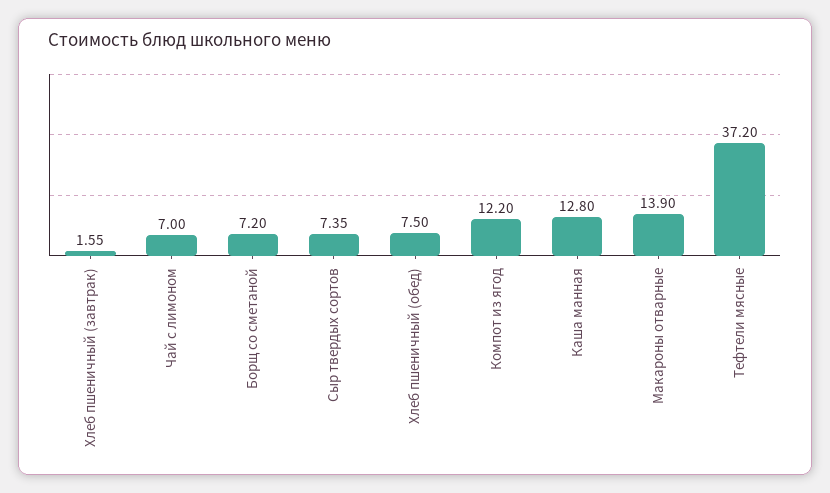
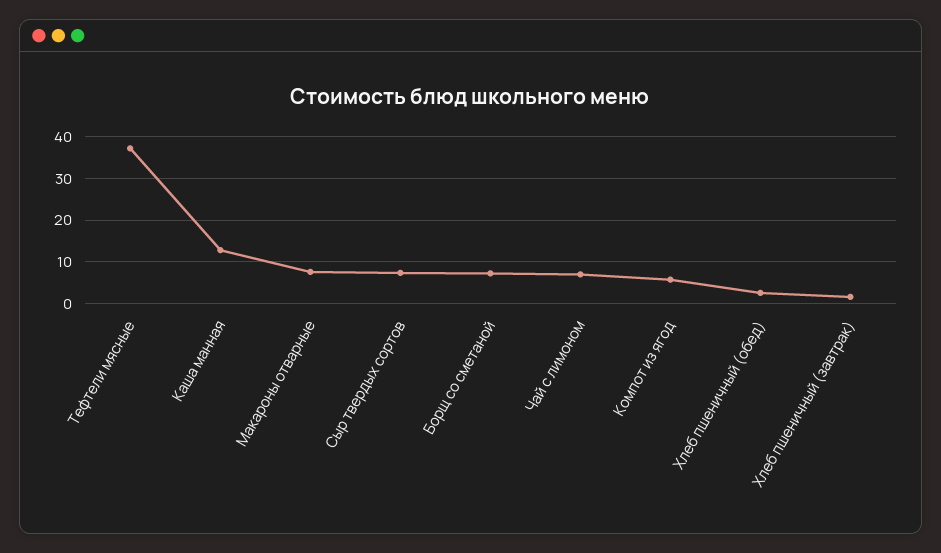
Хлеб пшеничный (обед): 7.5 -> 2
Компот из ягод: 12.2 -> 6
Макароны отварные: 13.9 -> 8

